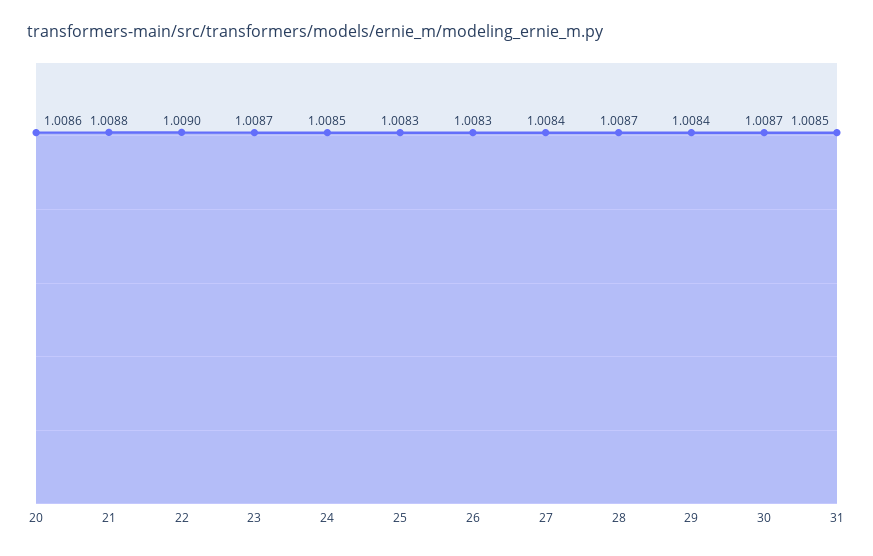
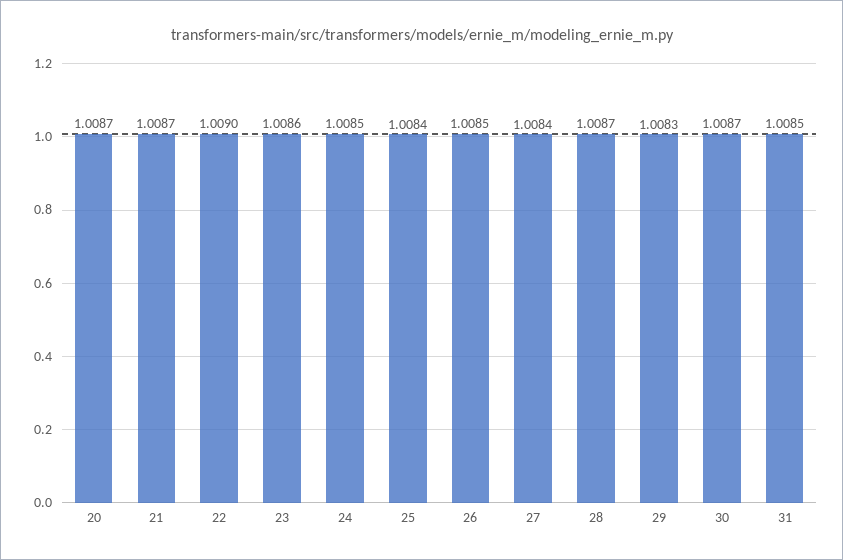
20: 1.0086 -> 1.0087
21: 1.0088 -> 1.0087
23: 1.0087 -> 1.0086
25: 1.0083 -> 1.0084
26: 1.0083 -> 1.0085
29: 1.0084 -> 1.0083

